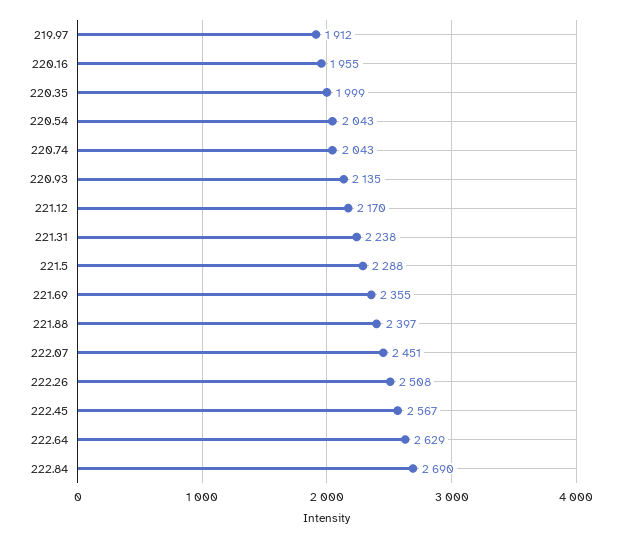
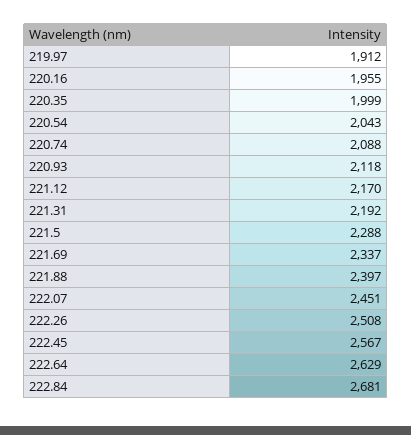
220.74: 2043 -> 2088
220.93: 2135 -> 2118
221.31: 2238 -> 2192
221.69: 2355 -> 2337
222.84: 2690 -> 2681

